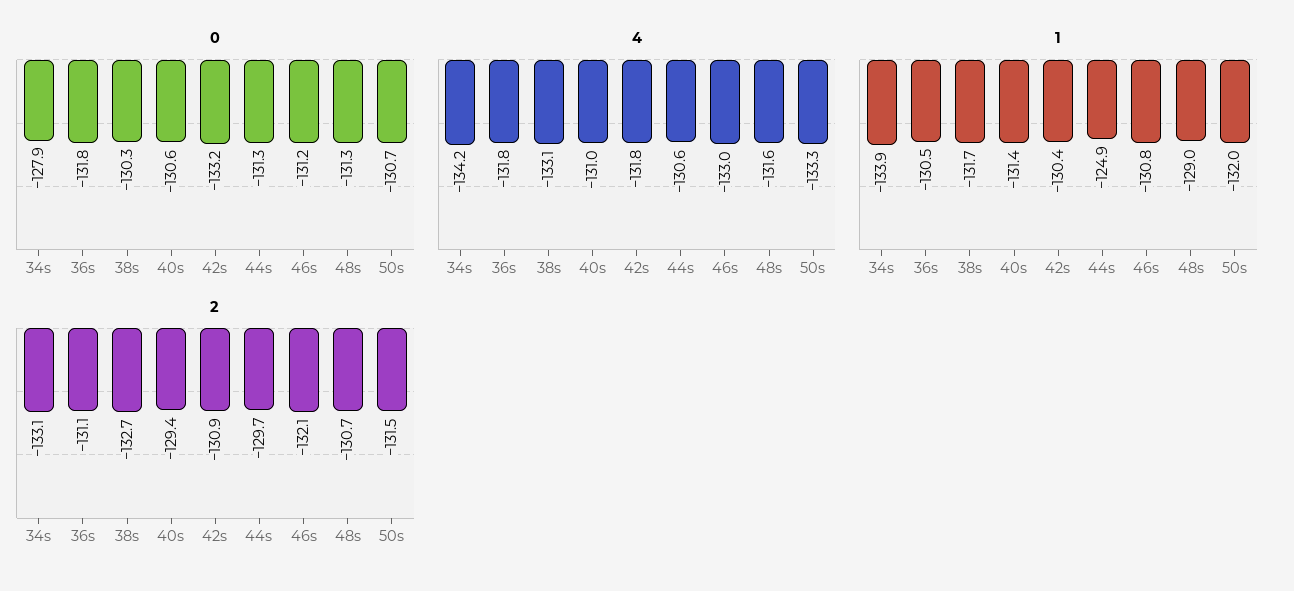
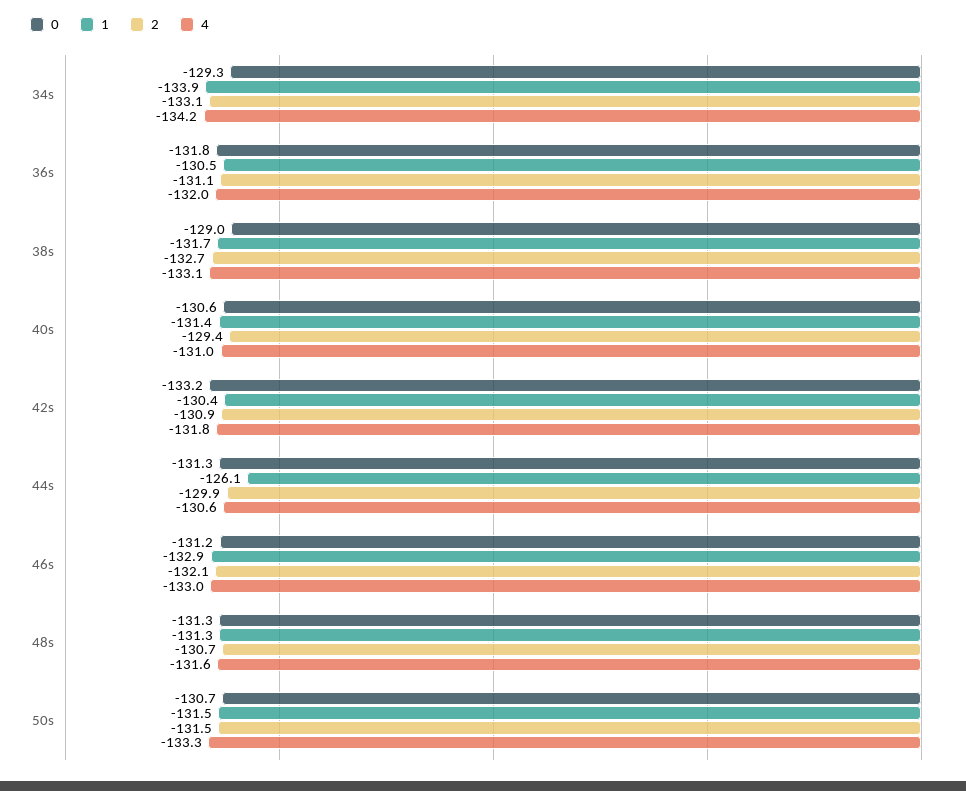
0, 34s: -127.9 -> -129.3
0, 38s: -130.3 -> -129
4, 36s: -131.8 -> -132
1, 44s: -124.9 -> -126.1
1, 46s: -130.8 -> -132.9
1, 48s: -129 -> -131.3
1, 50s: -132 -> -131.5
2, 44s: -129.7 -> -129.9

